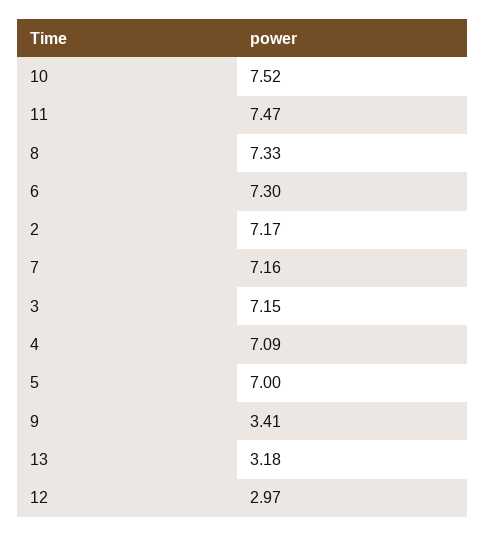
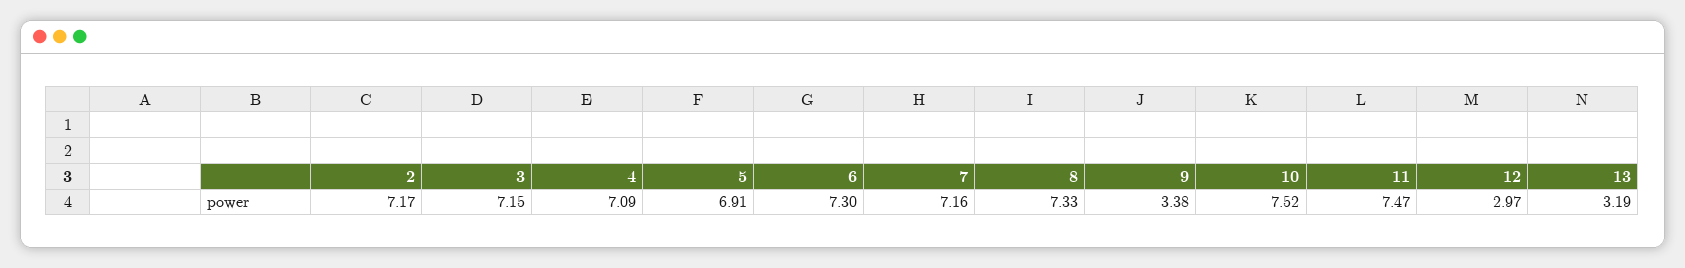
5: 7 -> 6.91
9: 3.41 -> 3.38
13: 3.18 -> 3.19

